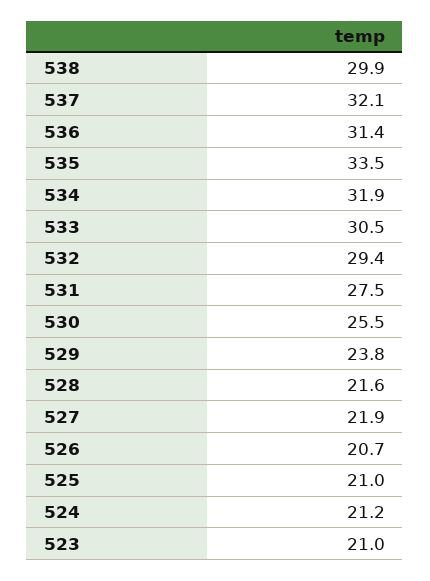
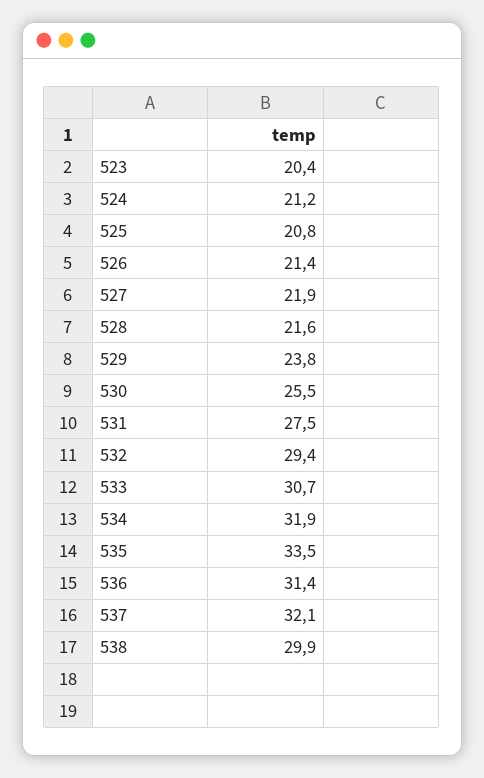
533: 30.5 -> 30.7
526: 20.7 -> 21.4
525: 21 -> 20.8
523: 21 -> 20.4

